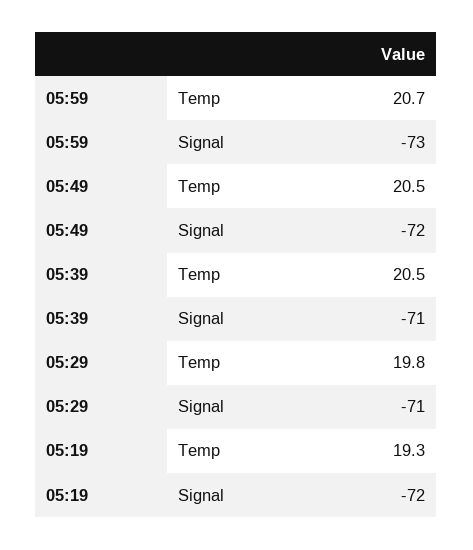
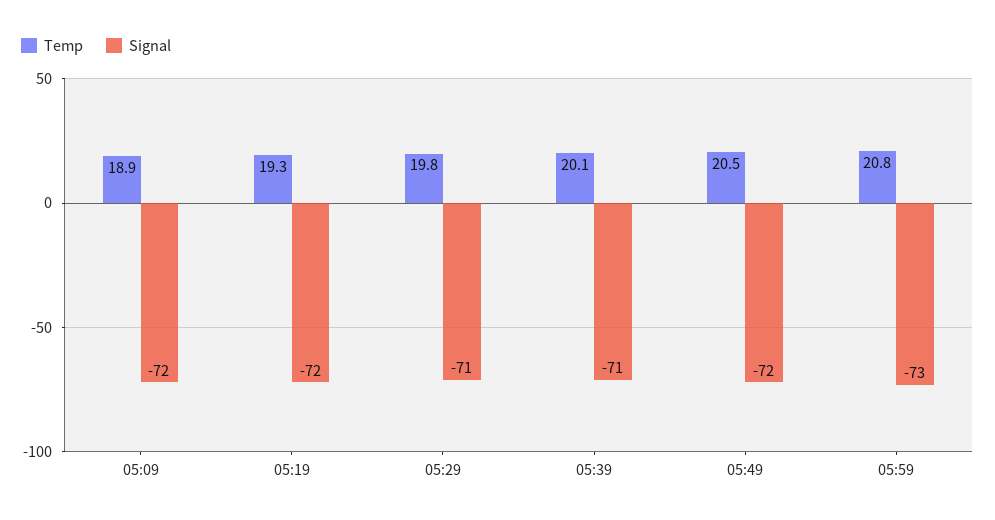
Temp, 05:59: 20.7 -> 20.8
Temp, 05:39: 20.5 -> 20.1
Temp, 05:09: none -> 18.9
Signal, 05:09: none -> -72

